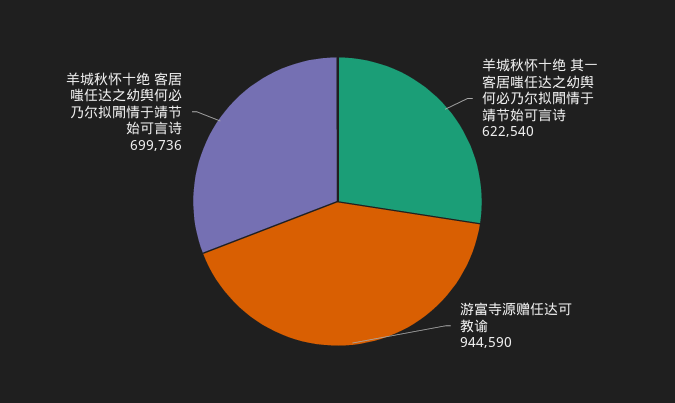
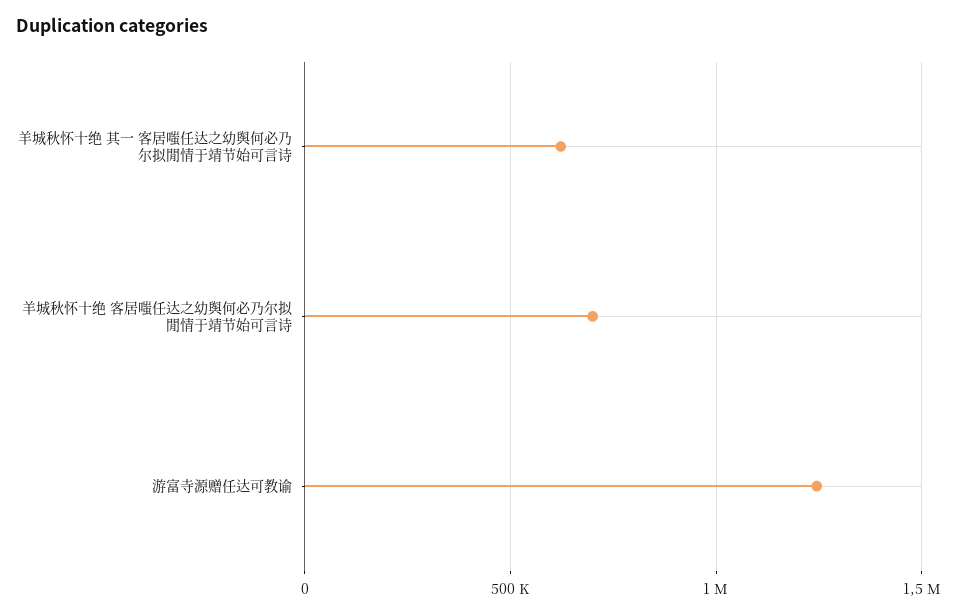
游富寺源赠任达可教谕: 944590 -> 1250000

